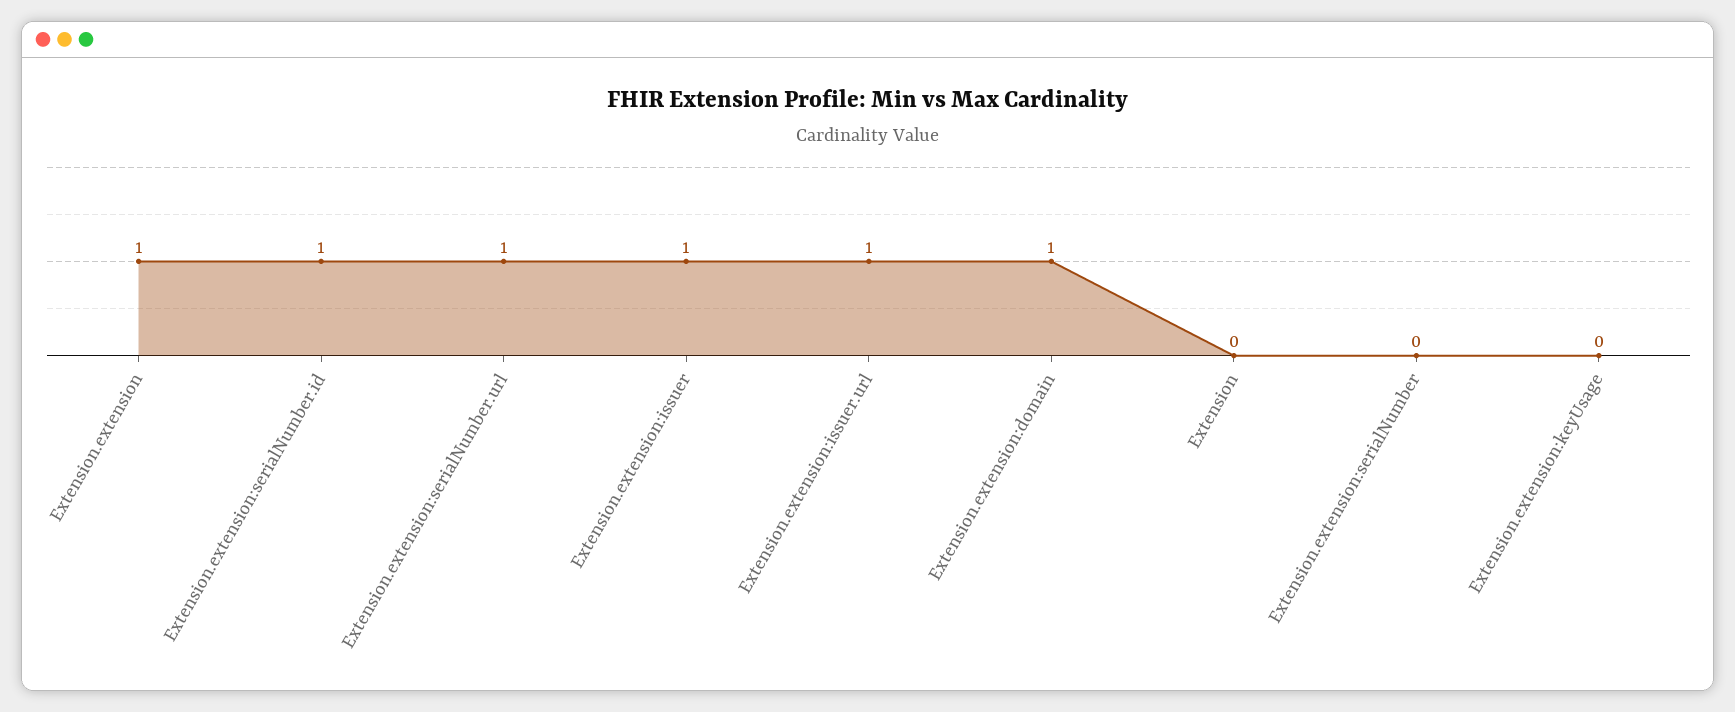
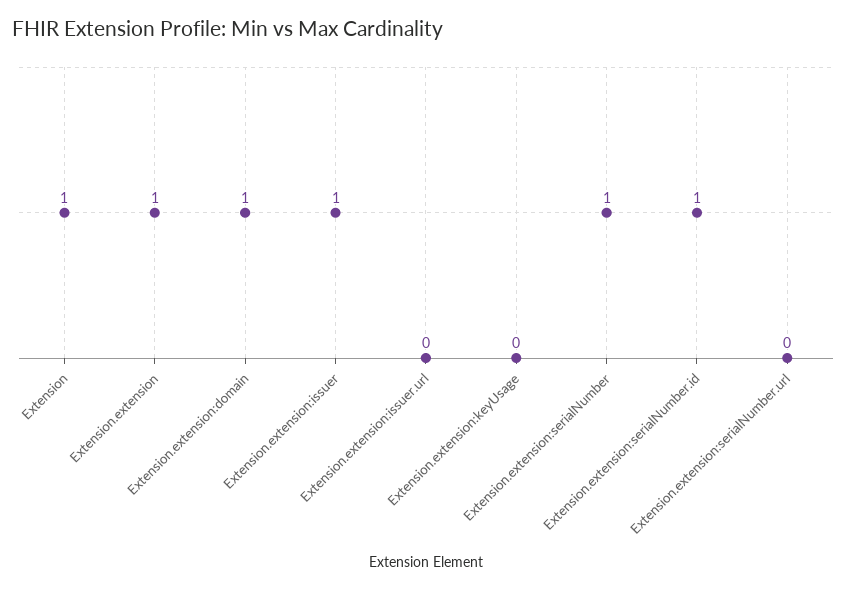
Extension.extension:serialNumber.url: 1 -> 0
Extension.extension:issuer.url: 1 -> 0
Extension: 0 -> 1
Extension.extension:serialNumber: 0 -> 1

